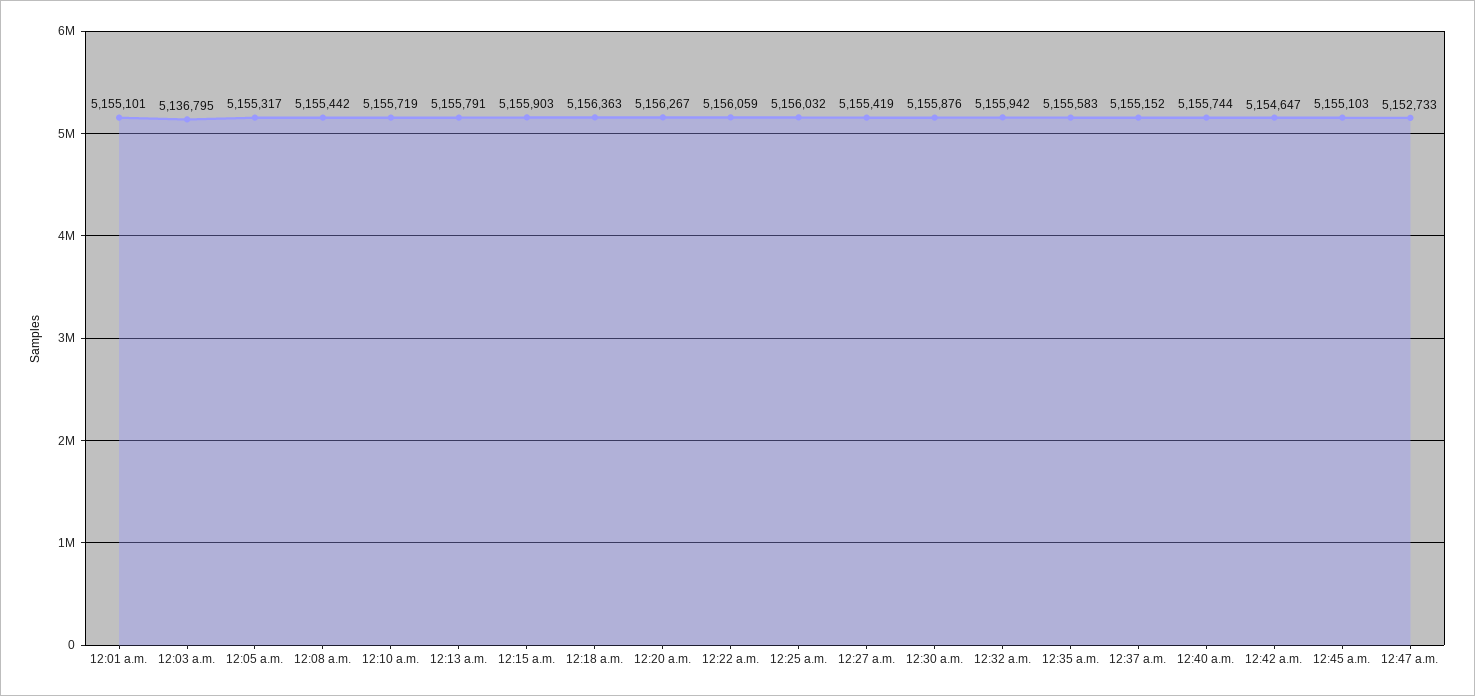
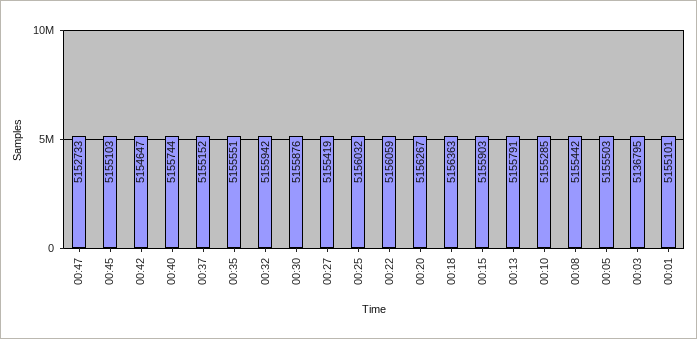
12:05 a.m.: 5155317 -> 5155503
12:10 a.m.: 5155719 -> 5155285
12:35 a.m.: 5155583 -> 5155551

